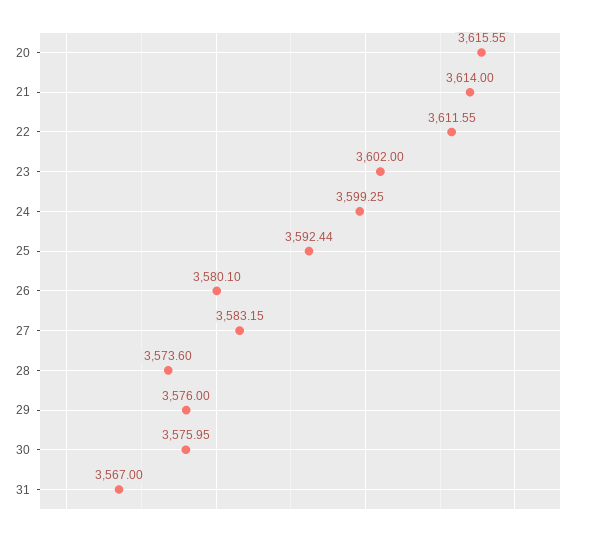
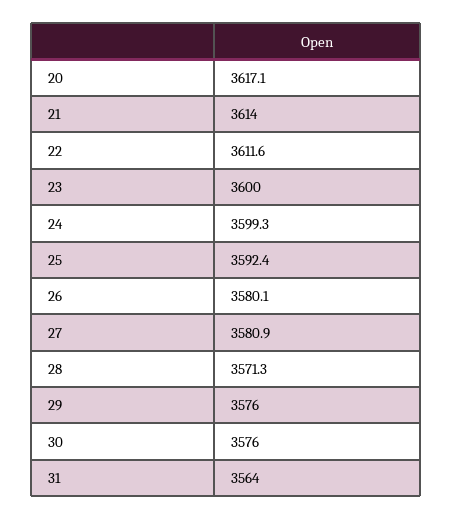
20: 3615.55 -> 3617.1
23: 3602 -> 3600
27: 3583.15 -> 3580.9
28: 3573.6 -> 3571.3
31: 3567 -> 3564

